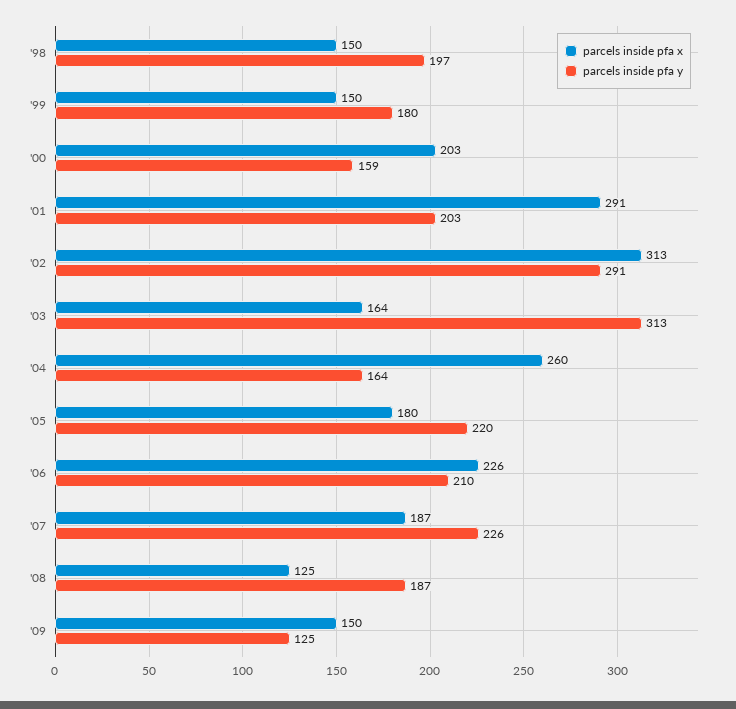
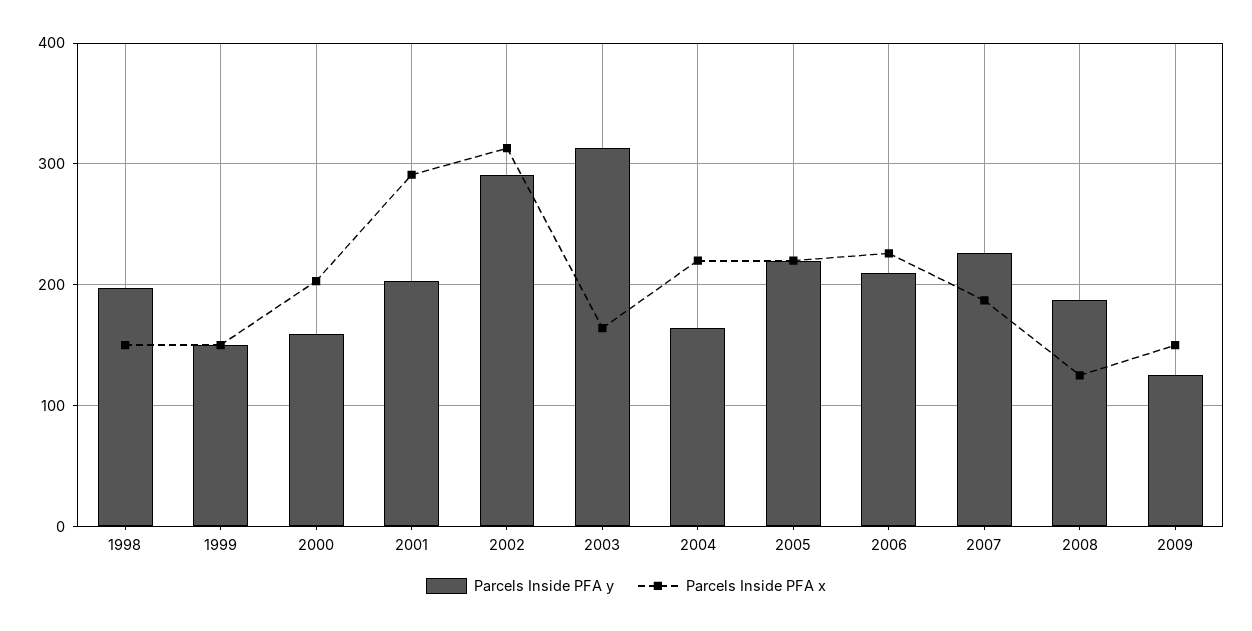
parcels inside pfa y, '99: 180 -> 150
parcels inside pfa x, '04: 260 -> 220
parcels inside pfa x, '05: 180 -> 220

